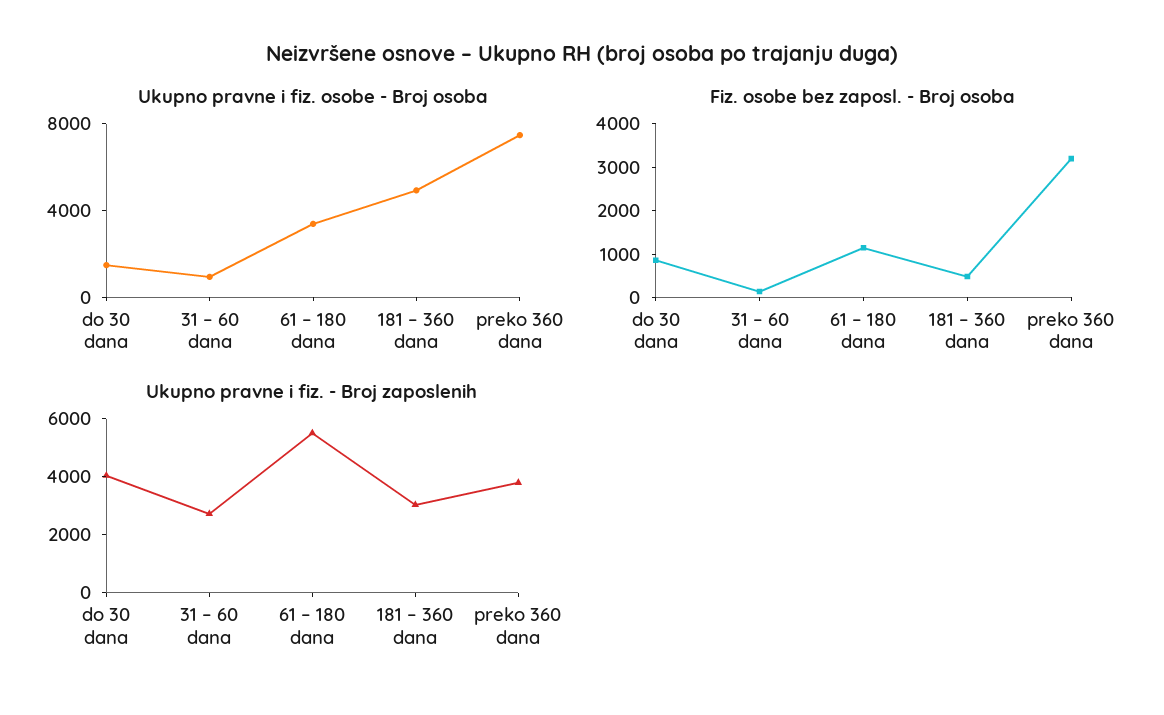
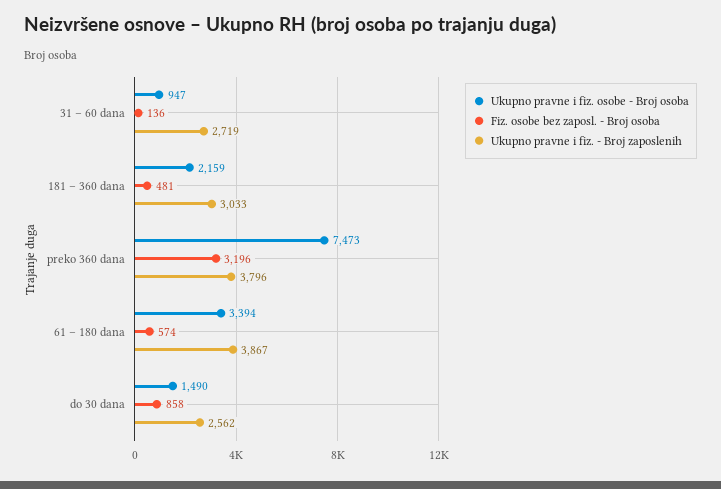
Ukupno pravne i fiz. osobe - Broj osoba, 181 – 360 dana: 5000 -> 2159
Fiz. osobe bez zaposl. - Broj osoba, 61 – 180 dana: 1200 -> 574
Ukupno pravne i fiz. - Broj zaposlenih, do 30 dana: 4000 -> 2562
Ukupno pravne i fiz. - Broj zaposlenih, 61 – 180 dana: 5500 -> 3867

